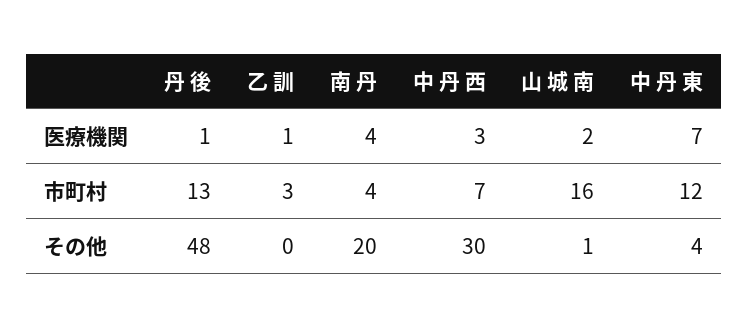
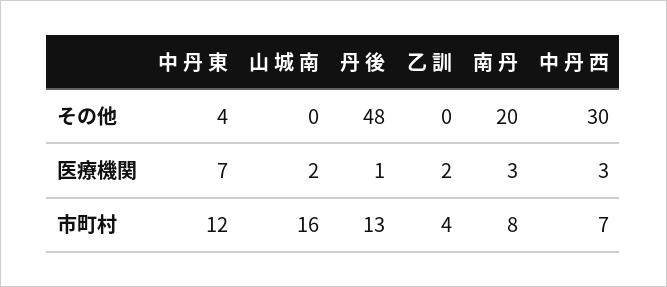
乙 訓, 医療機関: 1 -> 2
南 丹, 医療機関: 4 -> 3
乙 訓, 市町村: 3 -> 4
南 丹, 市町村: 4 -> 8
山 城 南, その他: 1 -> 0

